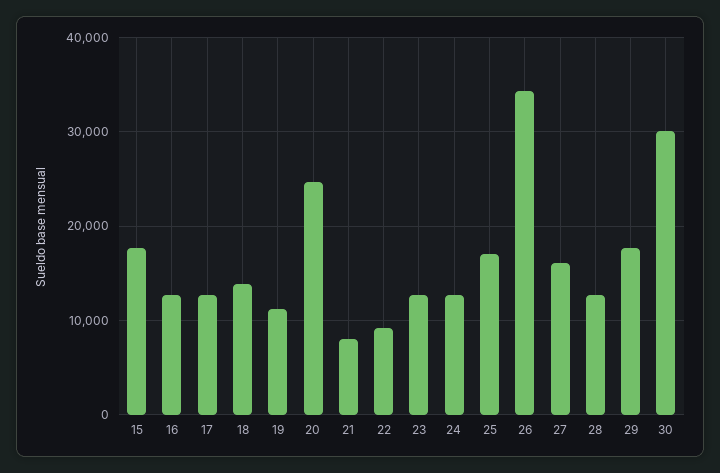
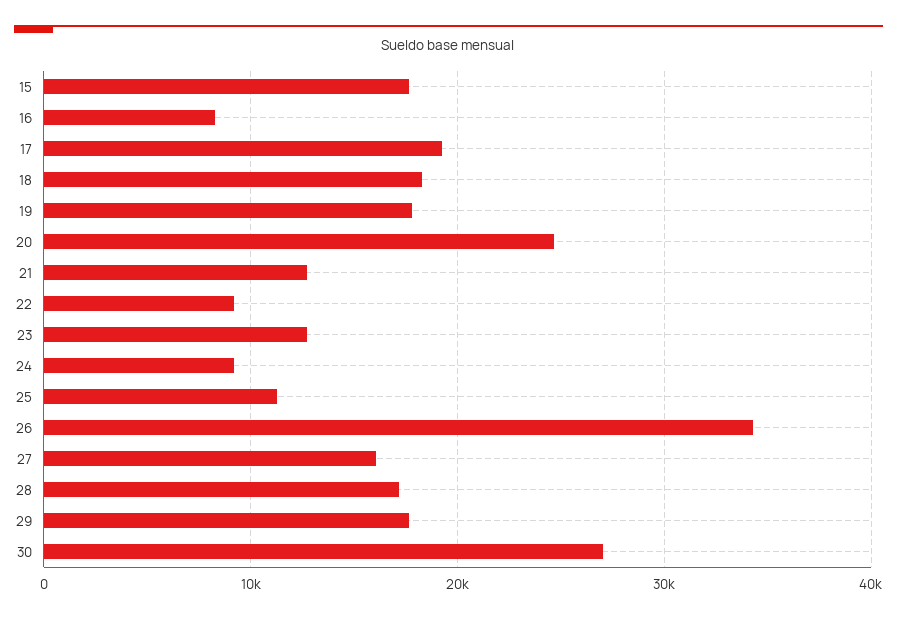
16: 13000 -> 8000
17: 13000 -> 19000
18: 14000 -> 18000
19: 11000 -> 18000
21: 8000 -> 13000
24: 13000 -> 9000
25: 17000 -> 11000
28: 13000 -> 17000
30: 30000 -> 27000

